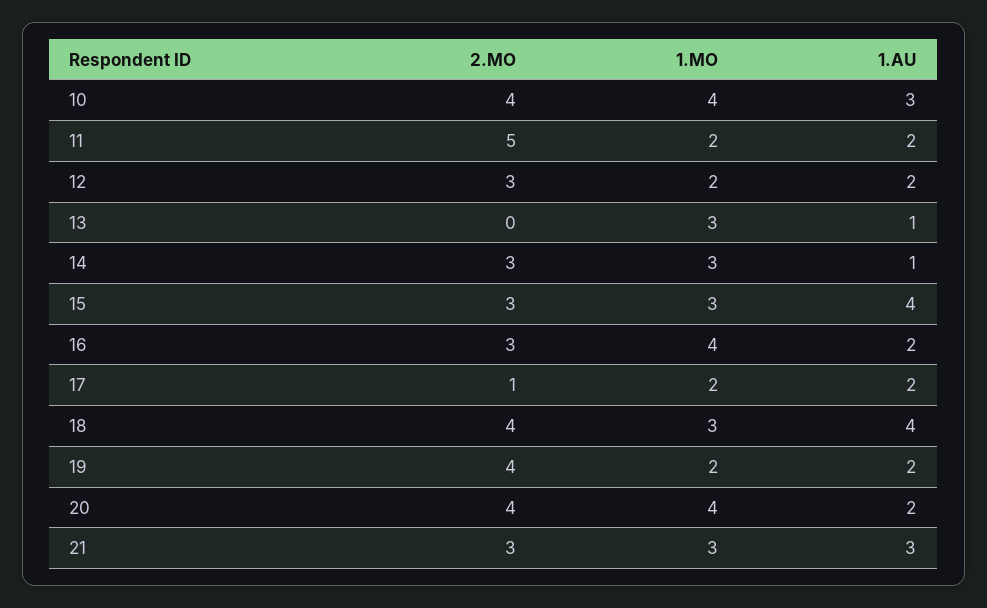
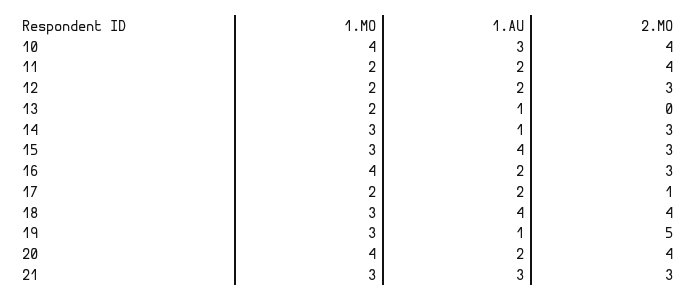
2.MO, 11: 5 -> 4
1.MO, 13: 3 -> 2
2.MO, 19: 4 -> 5
1.MO, 19: 2 -> 3
1.AU, 19: 2 -> 1

